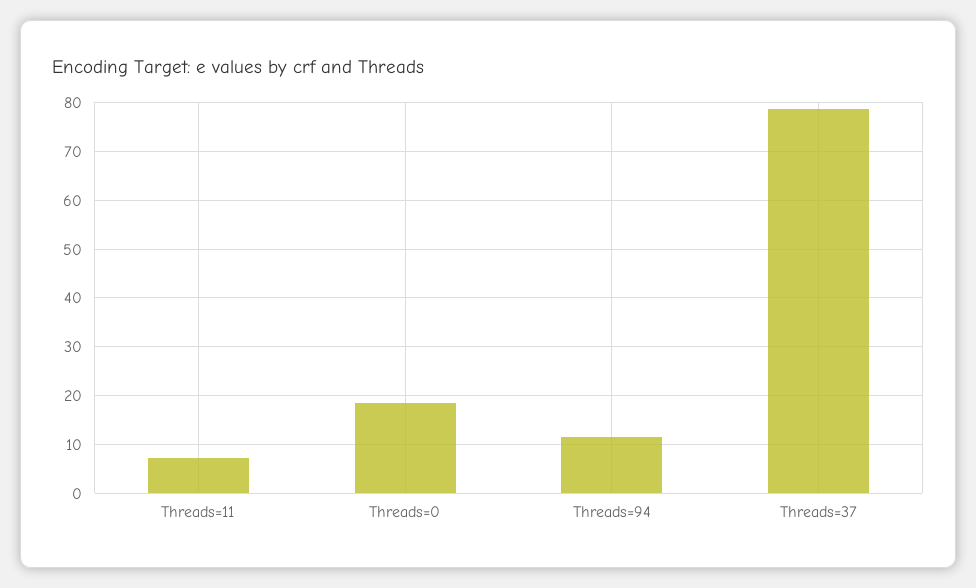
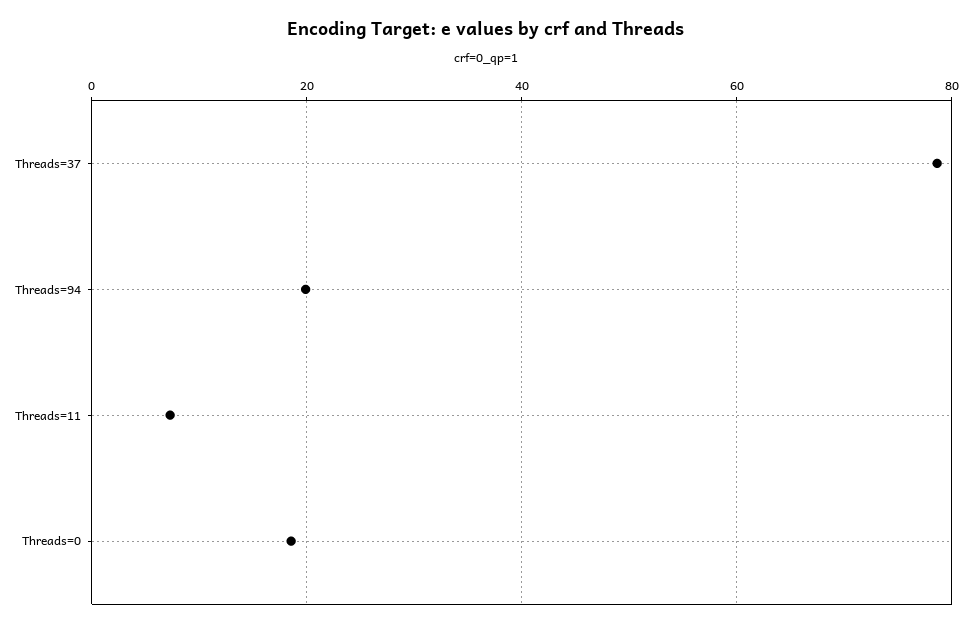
Threads=94: 12 -> 20

